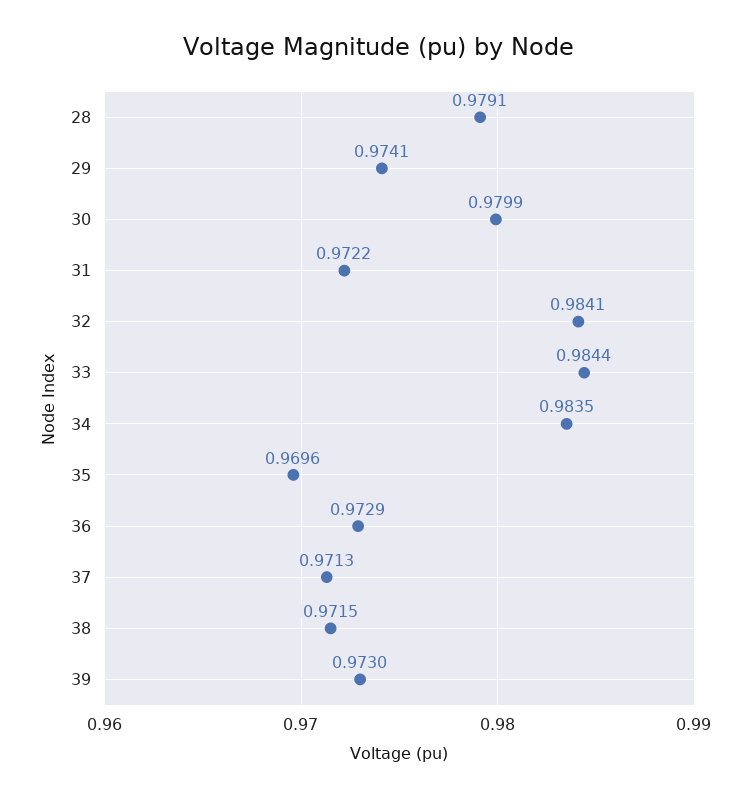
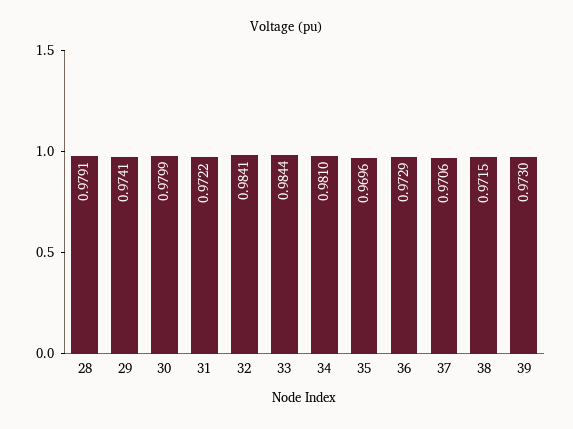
34: 0.9835 -> 0.981
37: 0.9713 -> 0.9706

